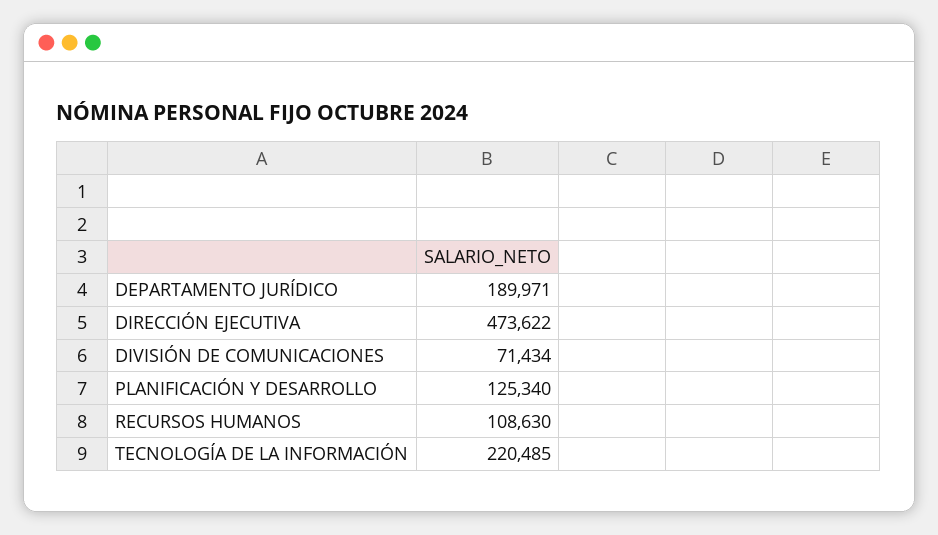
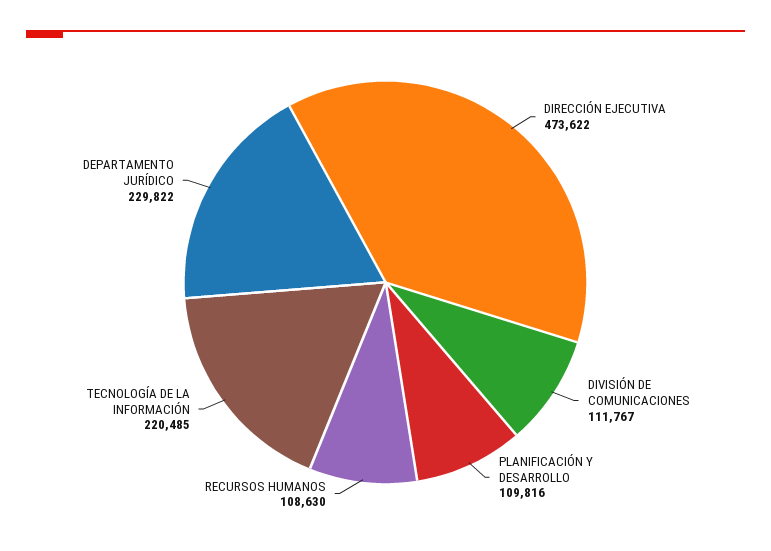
DEPARTAMENTO JURÍDICO: 189971 -> 229822
DIVISIÓN DE COMUNICACIONES: 71434 -> 111767
PLANIFICACIÓN Y DESARROLLO: 125340 -> 109816

